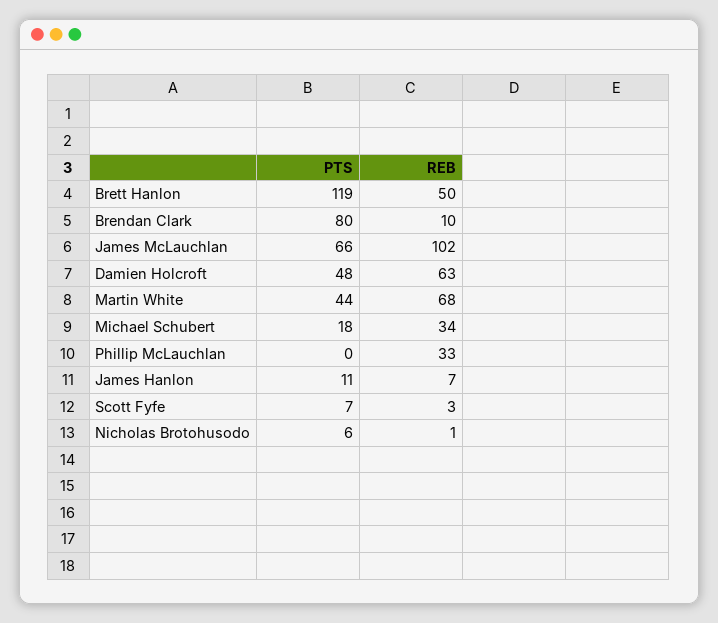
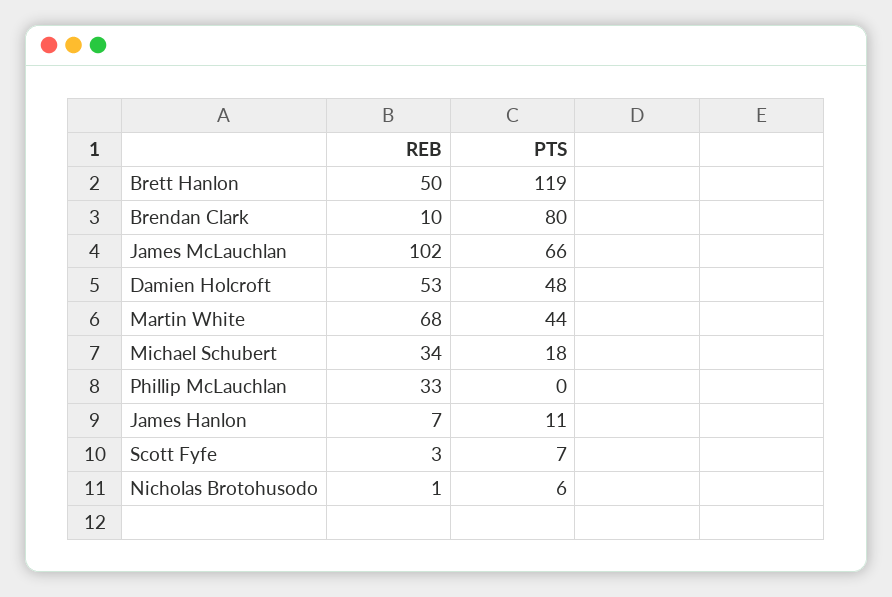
REB, Damien Holcroft: 63 -> 53

